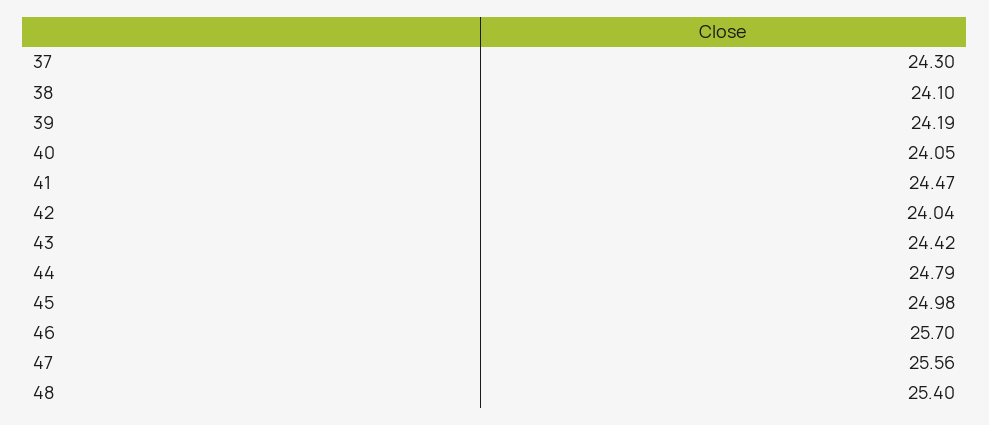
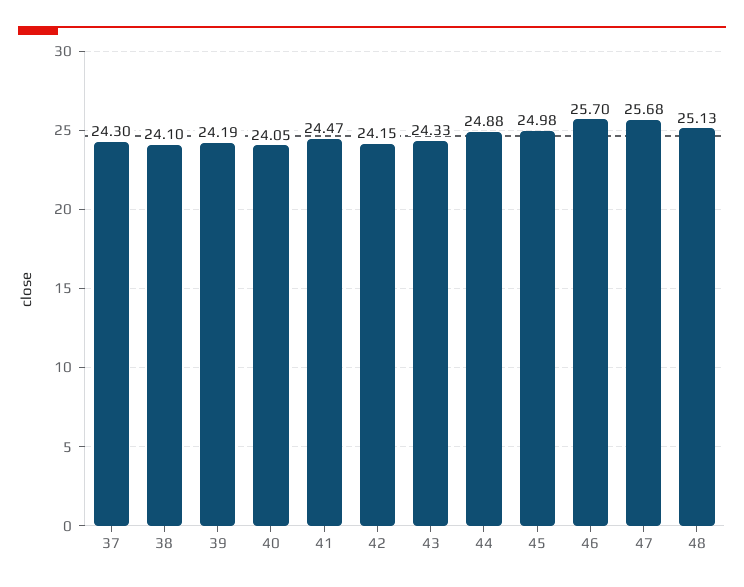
42: 24.04 -> 24.15
43: 24.42 -> 24.33
44: 24.79 -> 24.88
47: 25.56 -> 25.68
48: 25.4 -> 25.13

